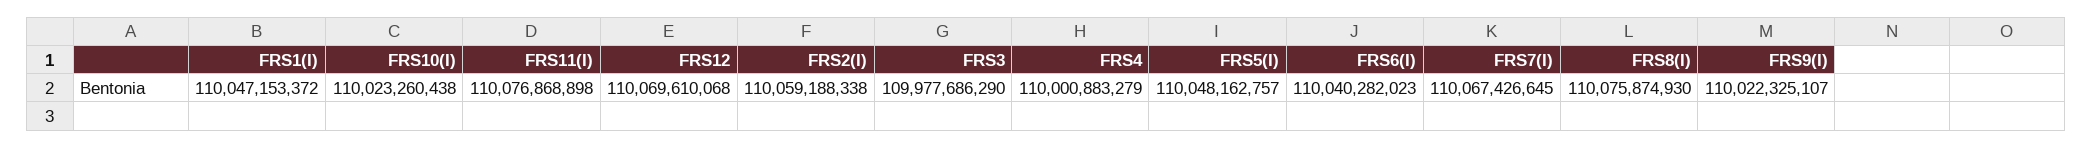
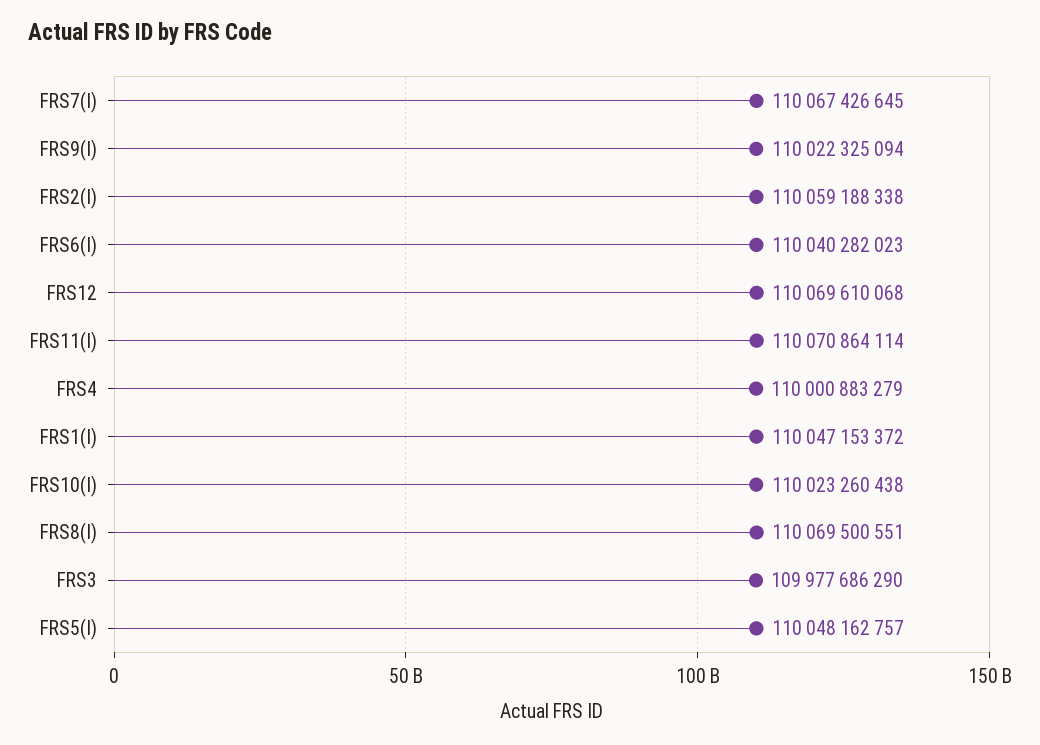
FRS11(I): 110076868898 -> 110070864114
FRS8(I): 110075874930 -> 110069500551
FRS9(I): 110022325107 -> 110022325094

